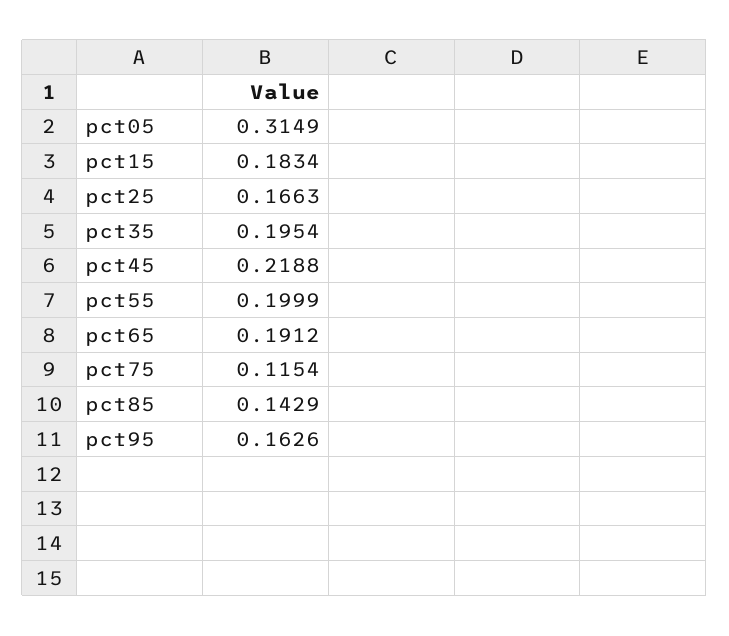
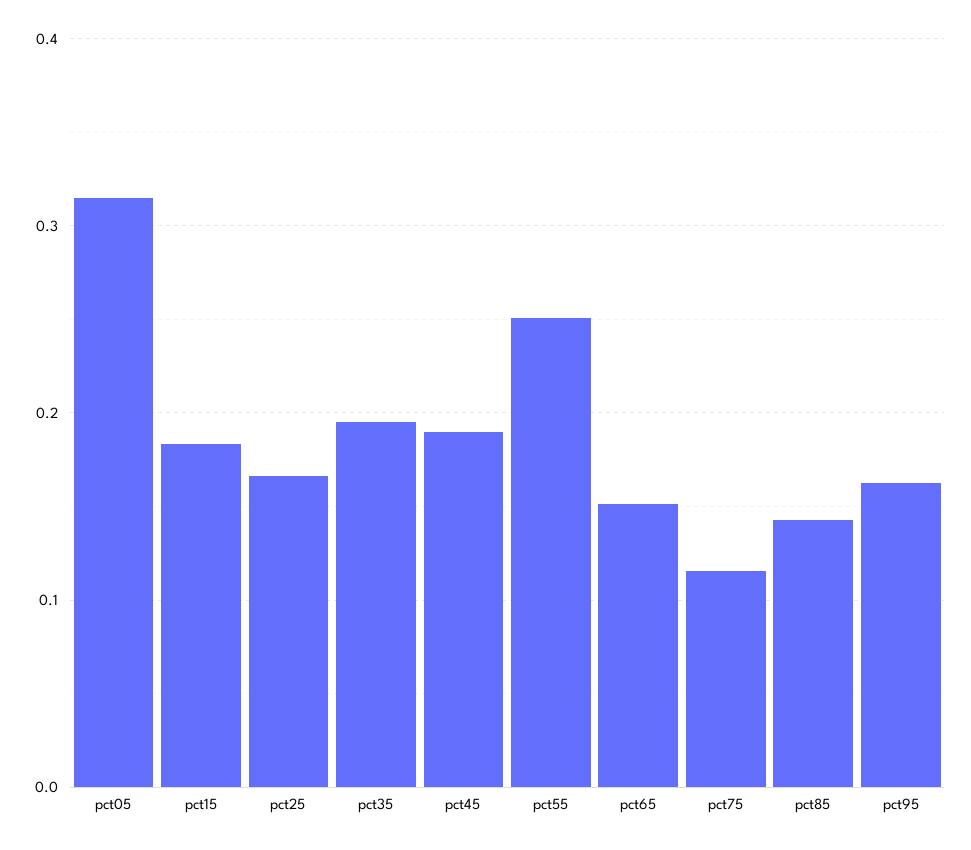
pct45: 0.2188 -> 0.19
pct55: 0.1999 -> 0.25
pct65: 0.1912 -> 0.15

